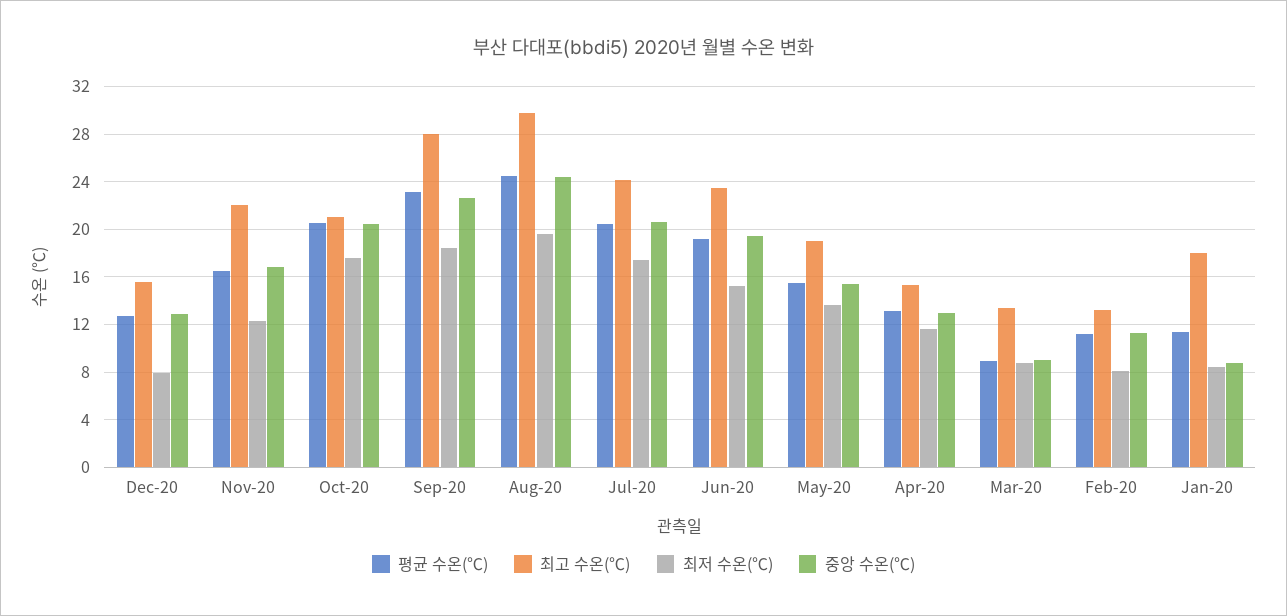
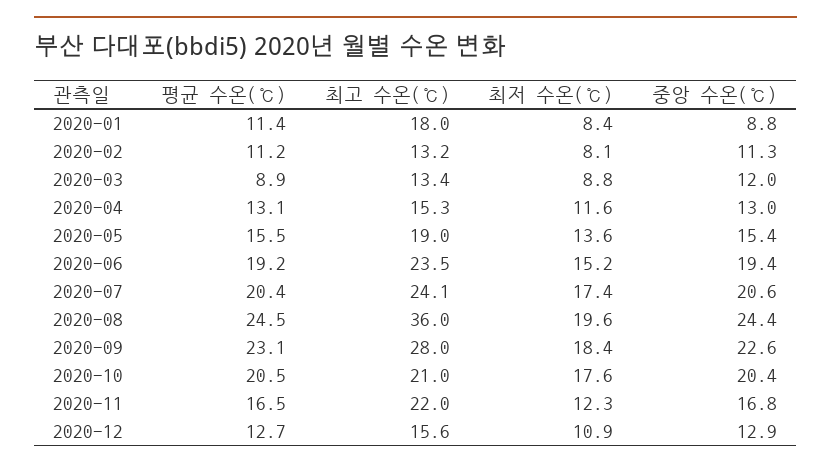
최저 수온(℃), Dec-20: 8 -> 10.9
최고 수온(℃), Aug-20: 30 -> 36
중앙 수온(℃), Mar-20: 9 -> 12

